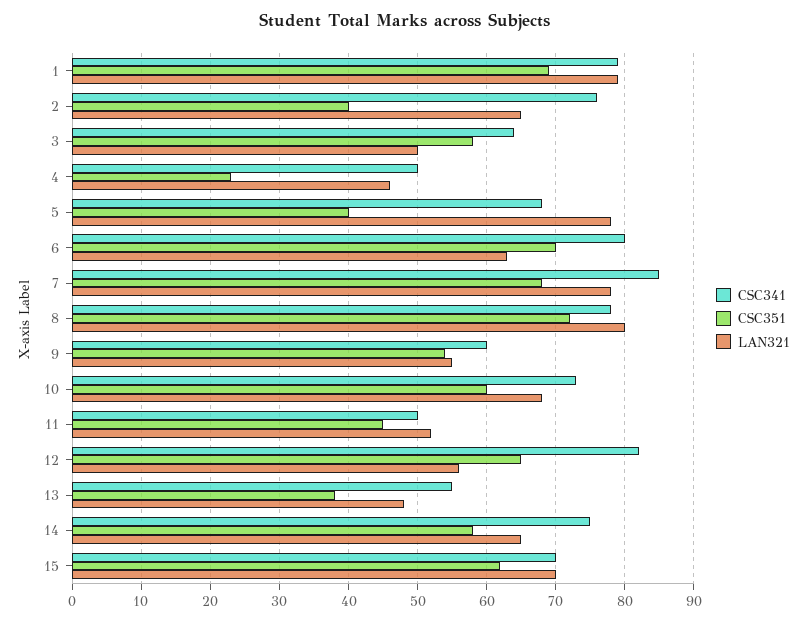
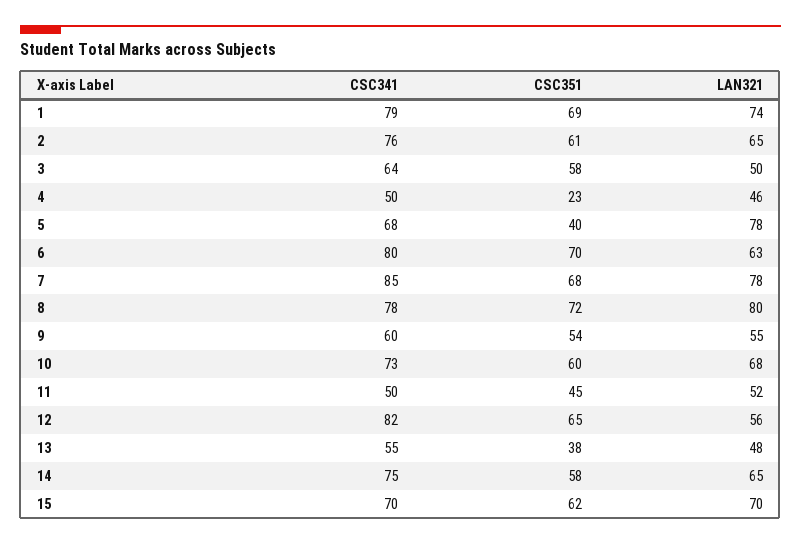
LAN321, 1: 79 -> 74
CSC351, 2: 40 -> 61

